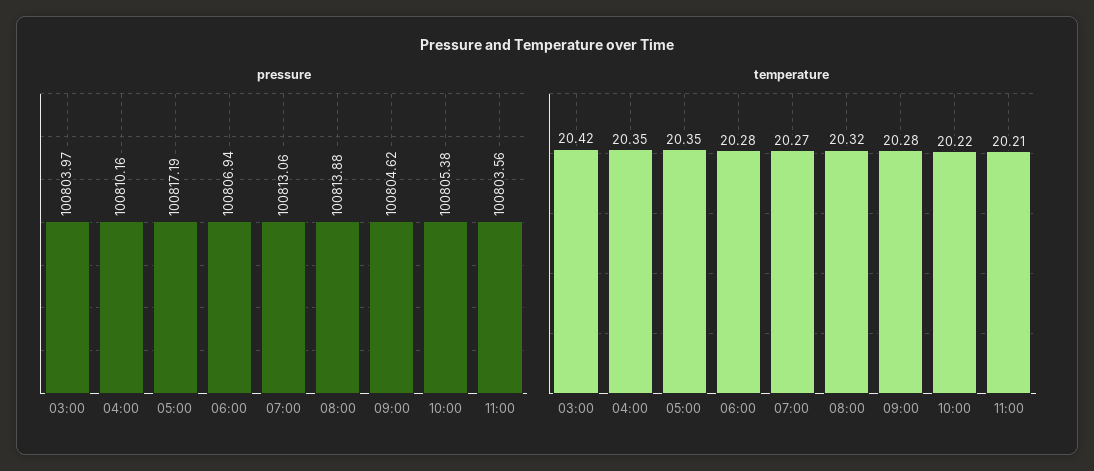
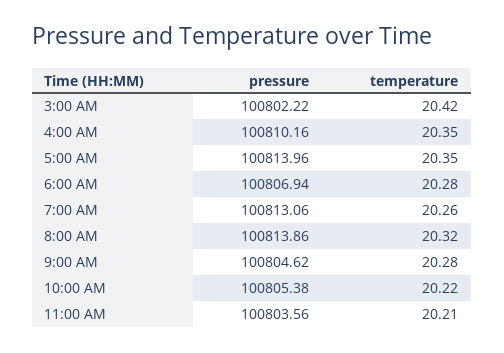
pressure, 03:00: 100803.97 -> 100802.22
pressure, 05:00: 100817.19 -> 100813.96
pressure, 08:00: 100813.88 -> 100813.86
temperature, 07:00: 20.27 -> 20.26

